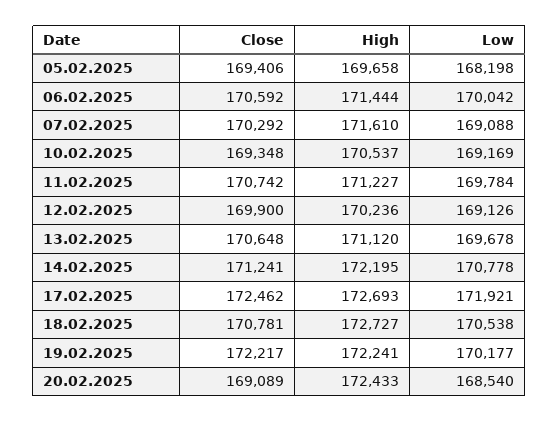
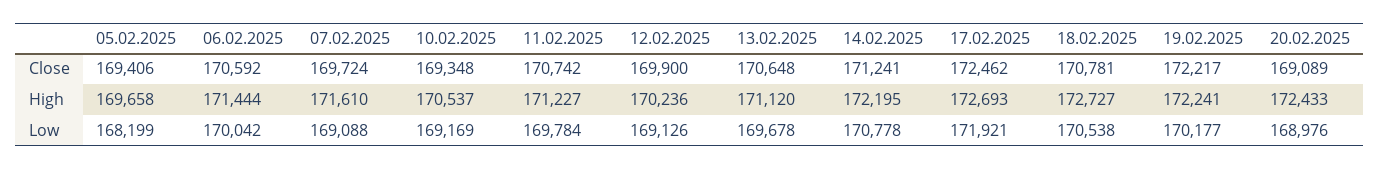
Low, 05.02.2025: 168198 -> 168199
Close, 07.02.2025: 170292 -> 169724
Low, 20.02.2025: 168540 -> 168976

